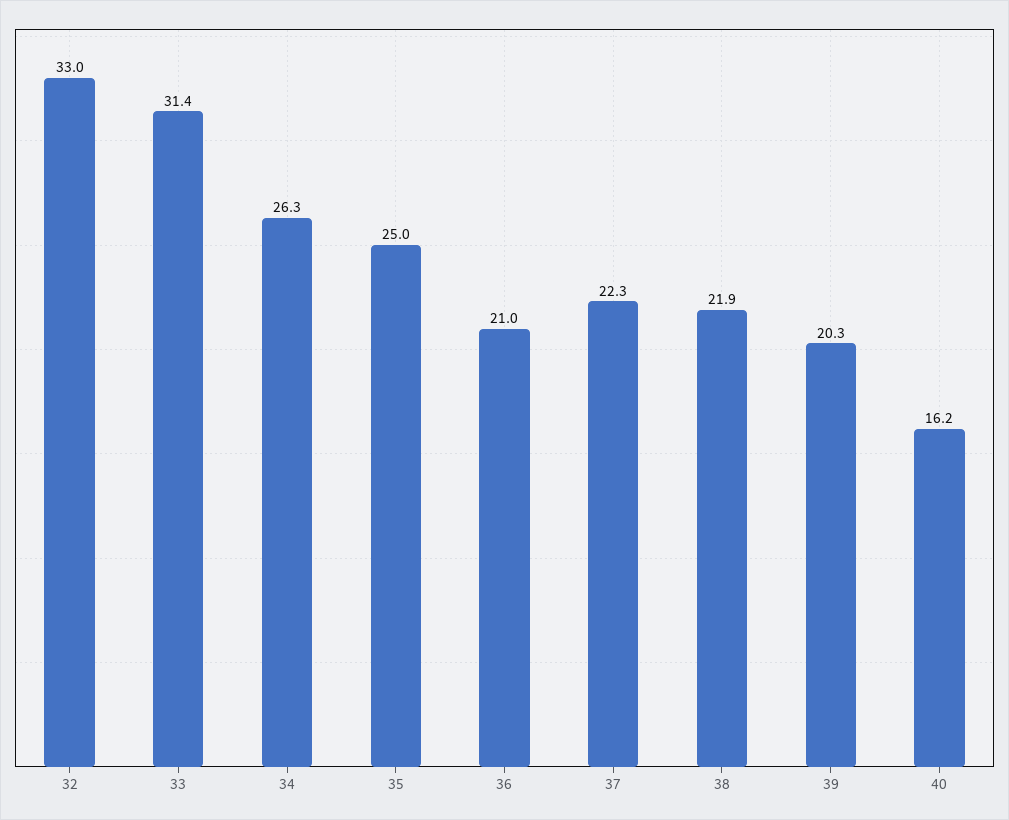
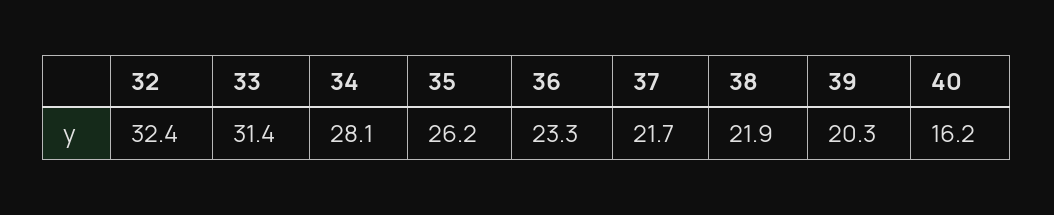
32: 33 -> 32.4
34: 26.3 -> 28.1
35: 25 -> 26.2
36: 21 -> 23.3
37: 22.3 -> 21.7

